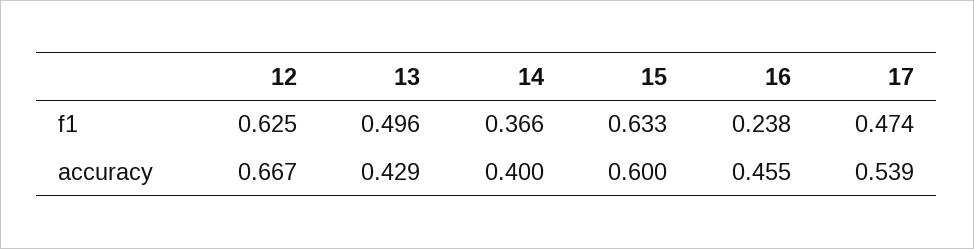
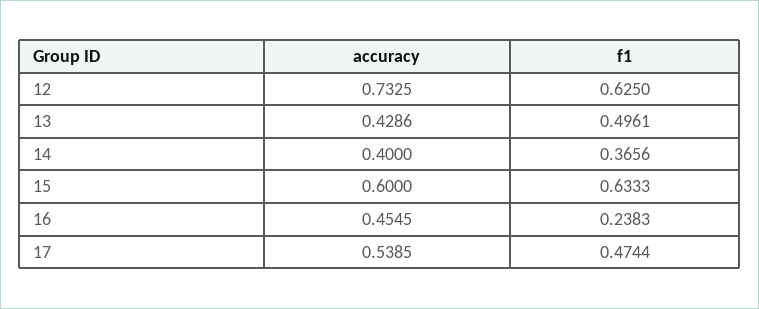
12, accuracy: 0.667 -> 0.7325

